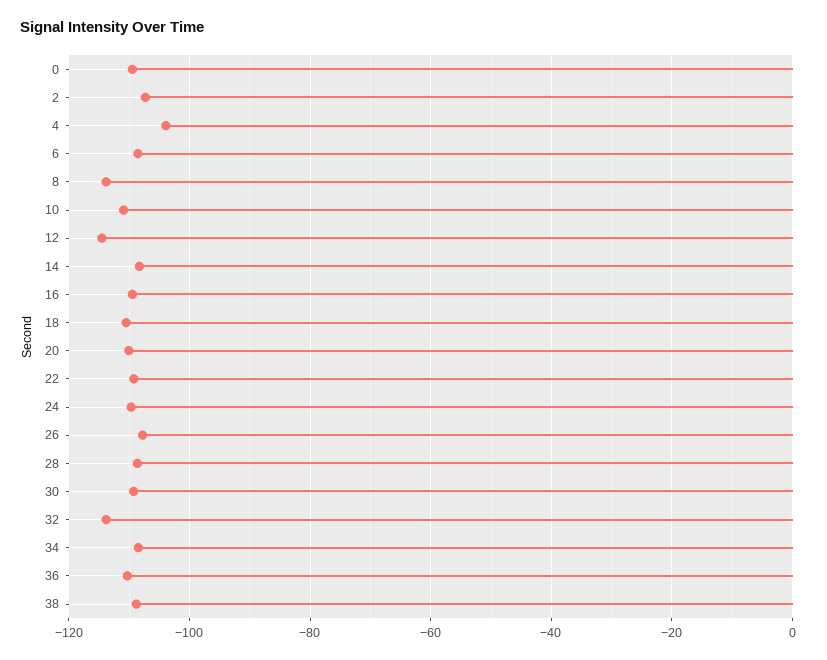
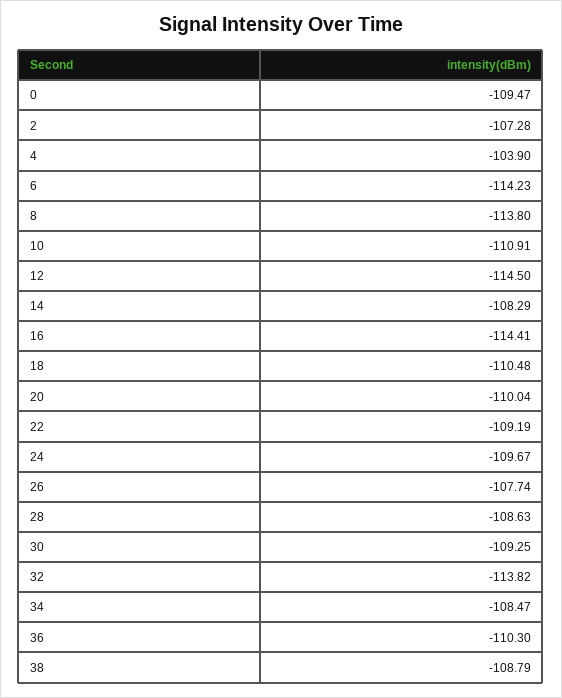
6: -108 -> -114.23
16: -110 -> -114.41

